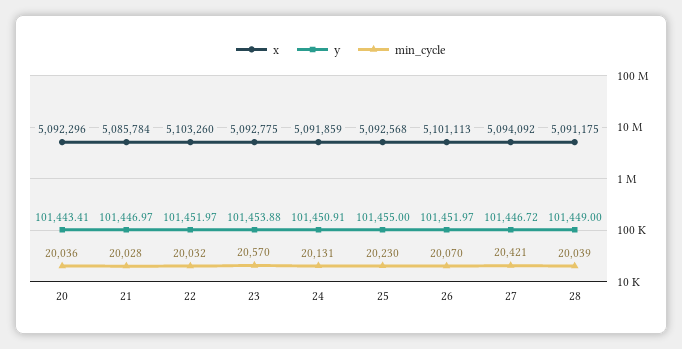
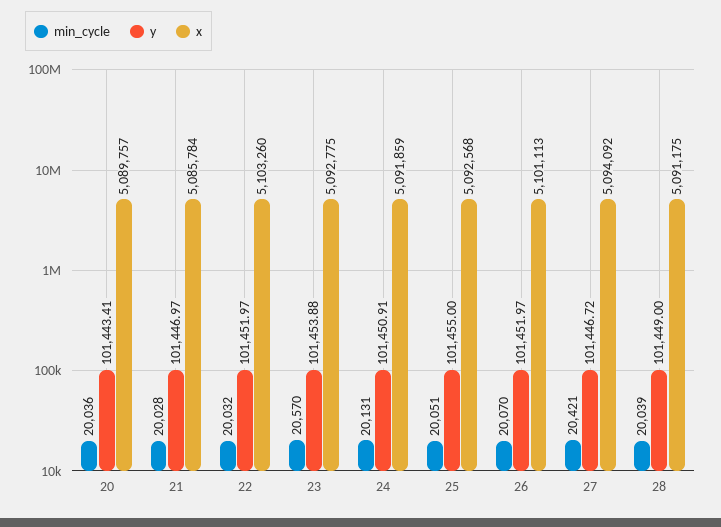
x, 20: 5092296 -> 5089757
min_cycle, 25: 20230 -> 20051

